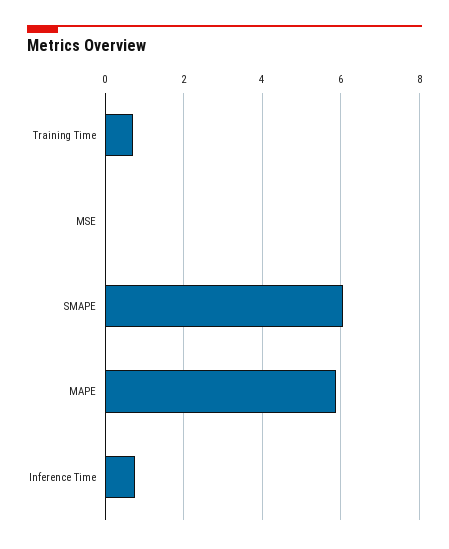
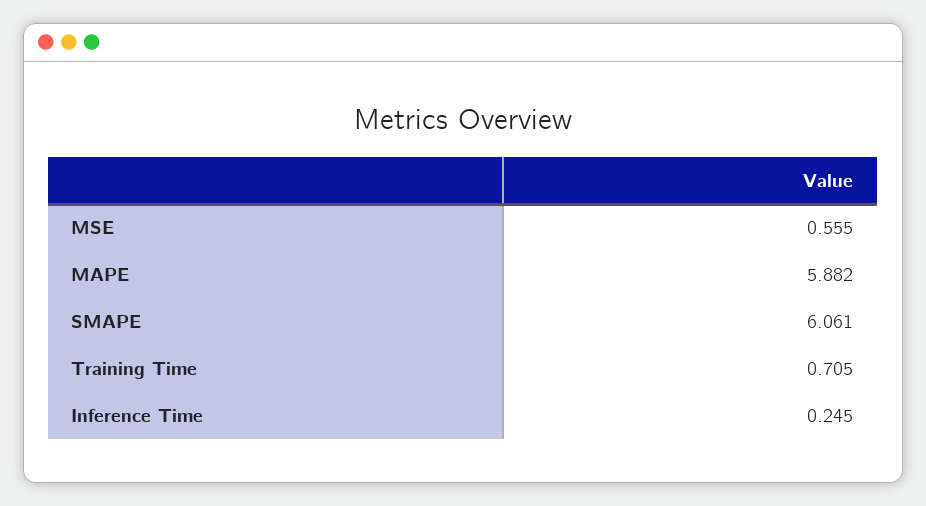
MSE: 0 -> 0.555
Inference Time: 0.8 -> 0.245

